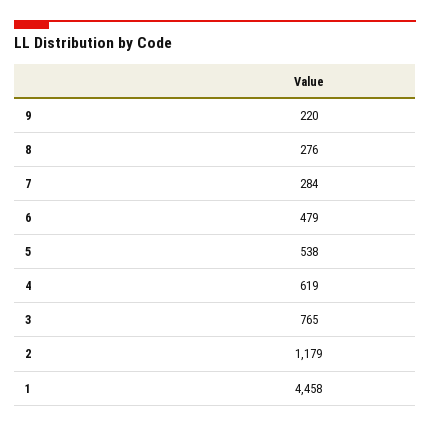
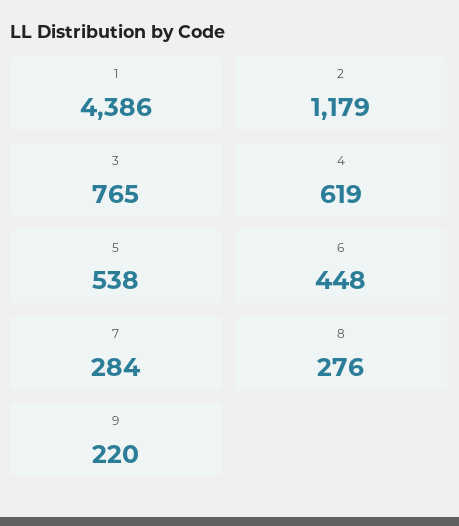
6: 479 -> 448
1: 4458 -> 4386

